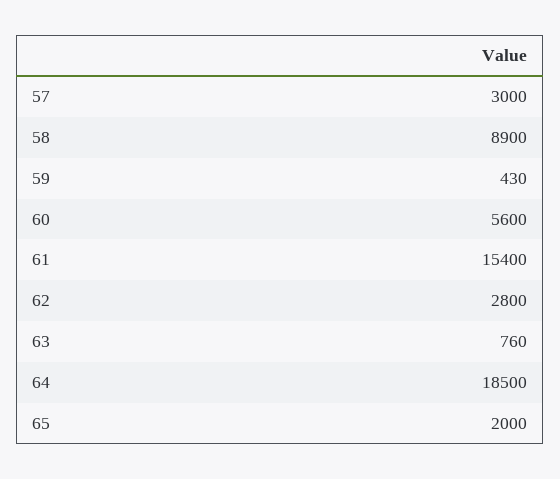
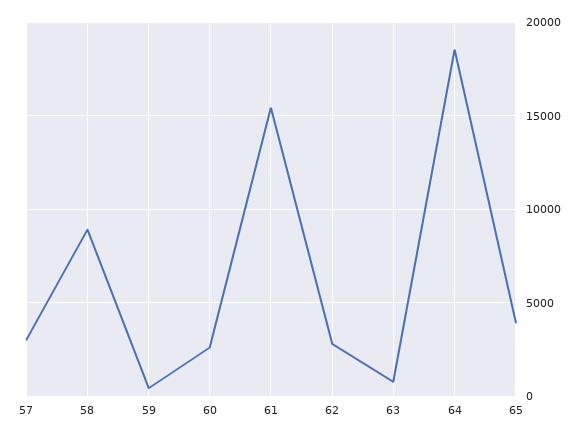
60: 5600 -> 2500
65: 2000 -> 4000

